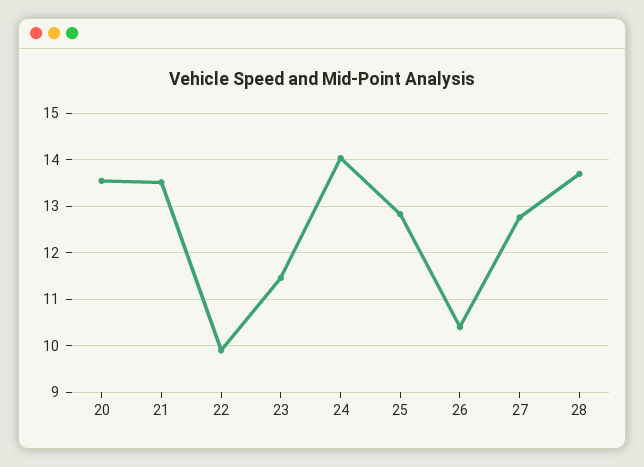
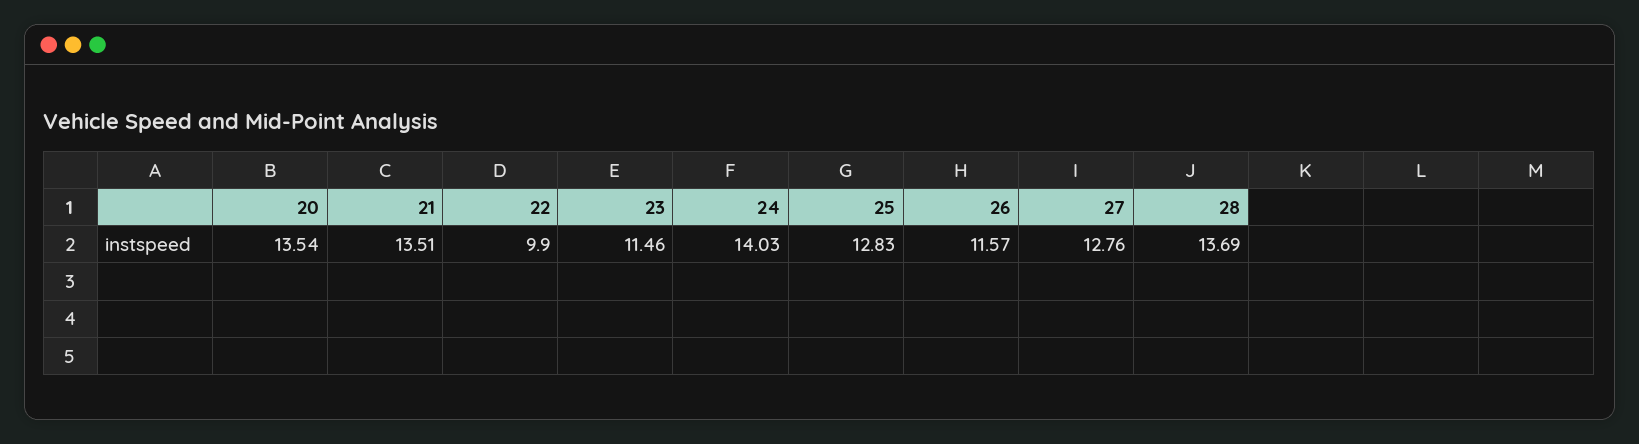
26: 10.4 -> 11.57

